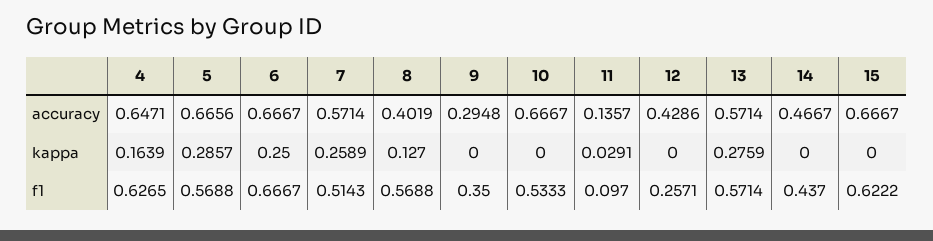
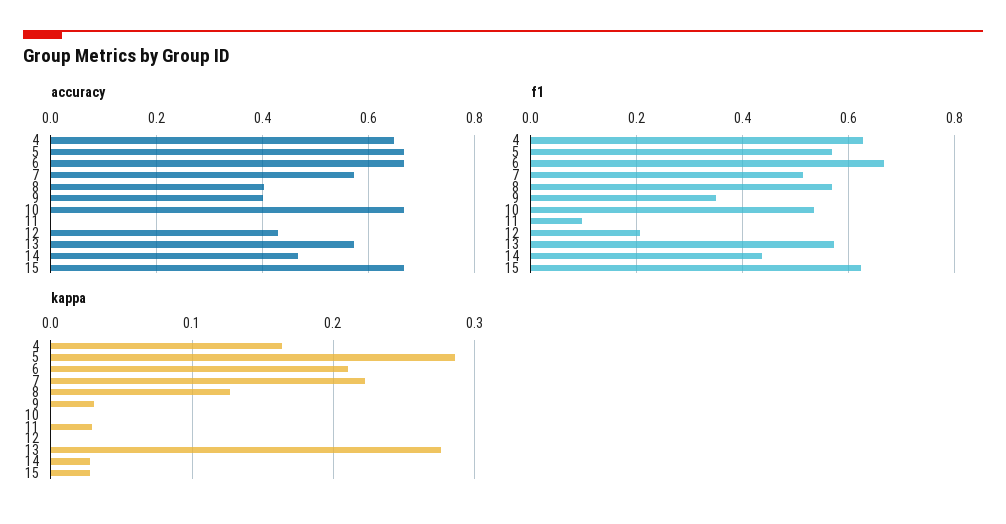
accuracy, 9: 0.2948 -> 0.4
accuracy, 11: 0.1357 -> 0
kappa, 6: 0.25 -> 0.21
kappa, 7: 0.2589 -> 0.22
kappa, 9: 0 -> 0.03
kappa, 14: 0 -> 0.03
kappa, 15: 0 -> 0.03
f1, 12: 0.2571 -> 0.2

